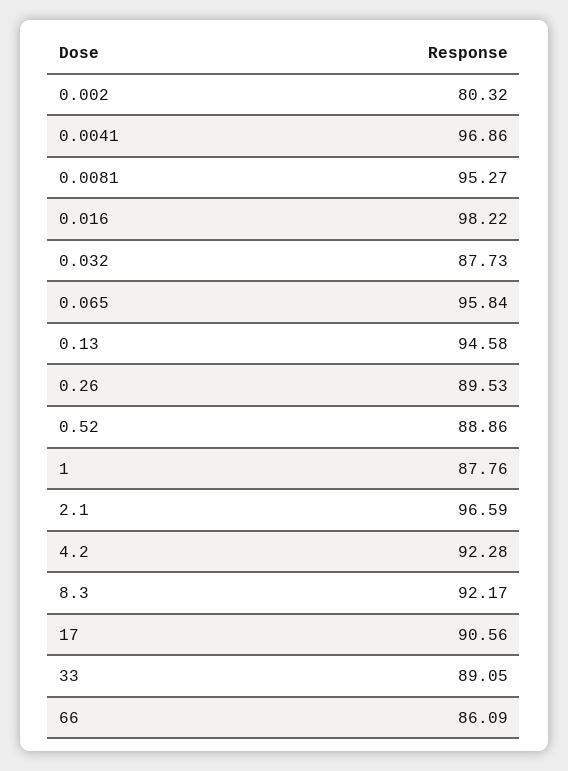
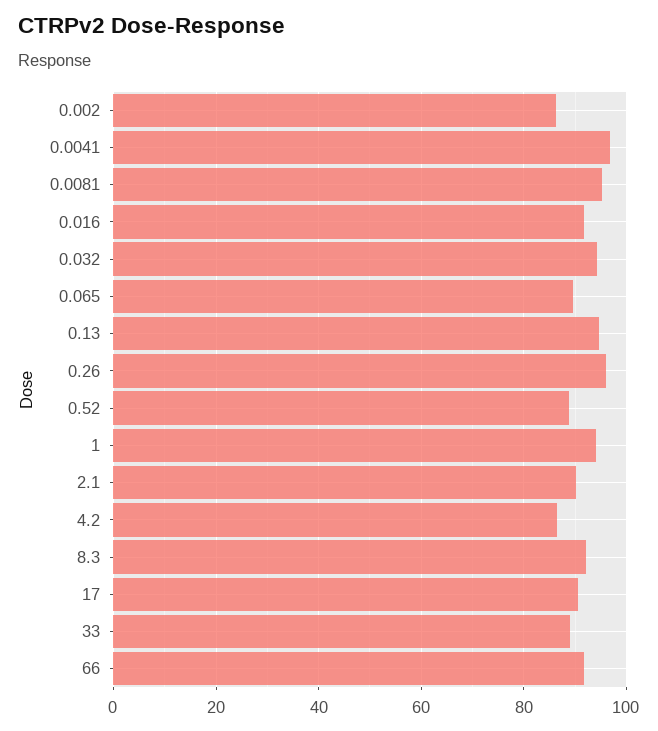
0.002: 80.32 -> 86
0.016: 98.22 -> 92
0.032: 87.73 -> 94
0.065: 95.84 -> 90
0.26: 89.53 -> 96
1: 87.76 -> 94
2.1: 96.59 -> 90
4.2: 92.28 -> 86
66: 86.09 -> 92

